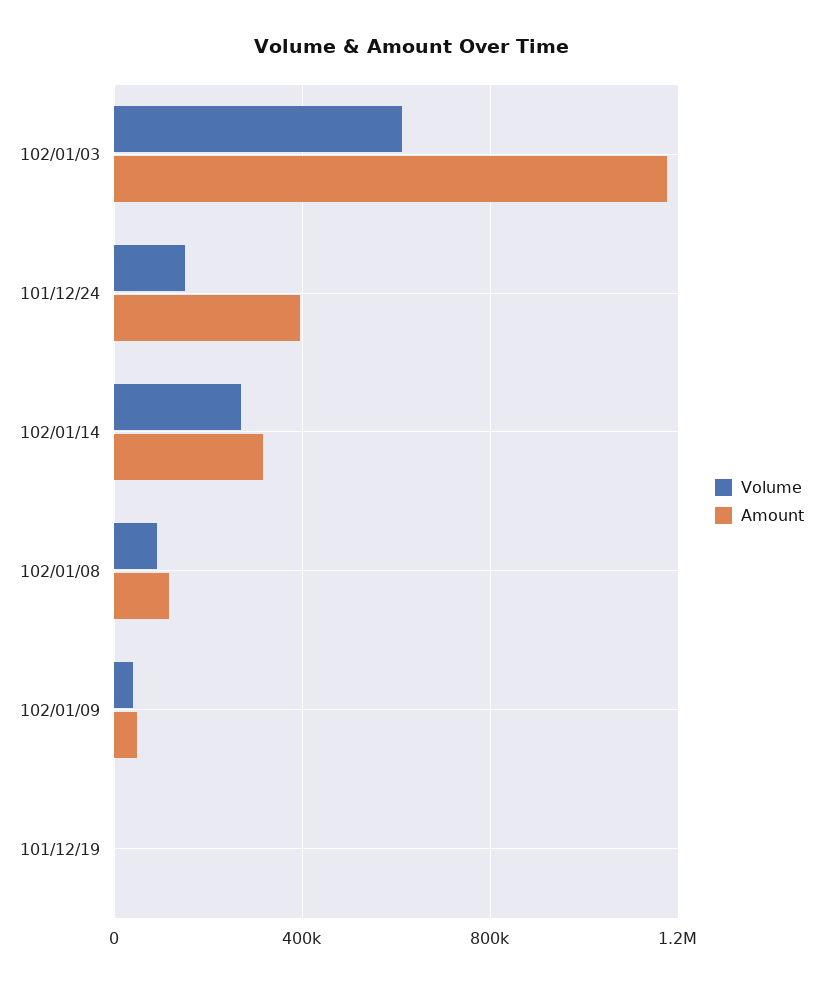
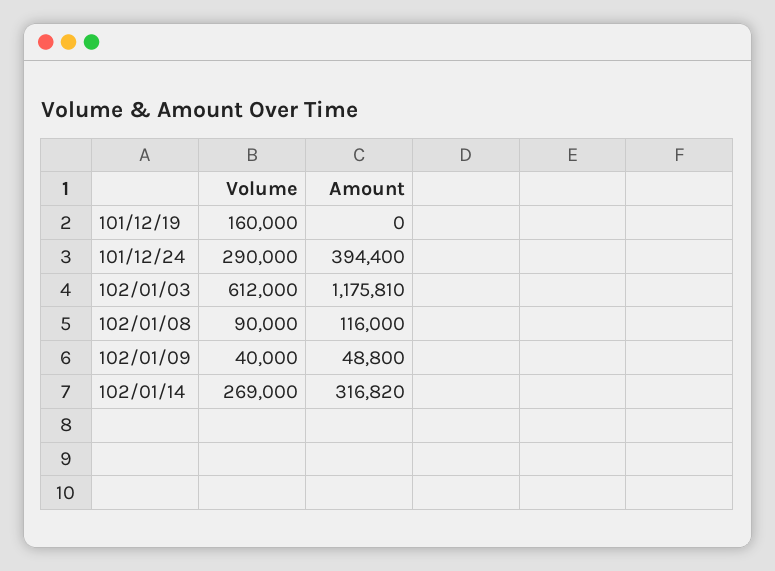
Volume, 101/12/24: 150000 -> 290000
Volume, 101/12/19: 0 -> 160000

